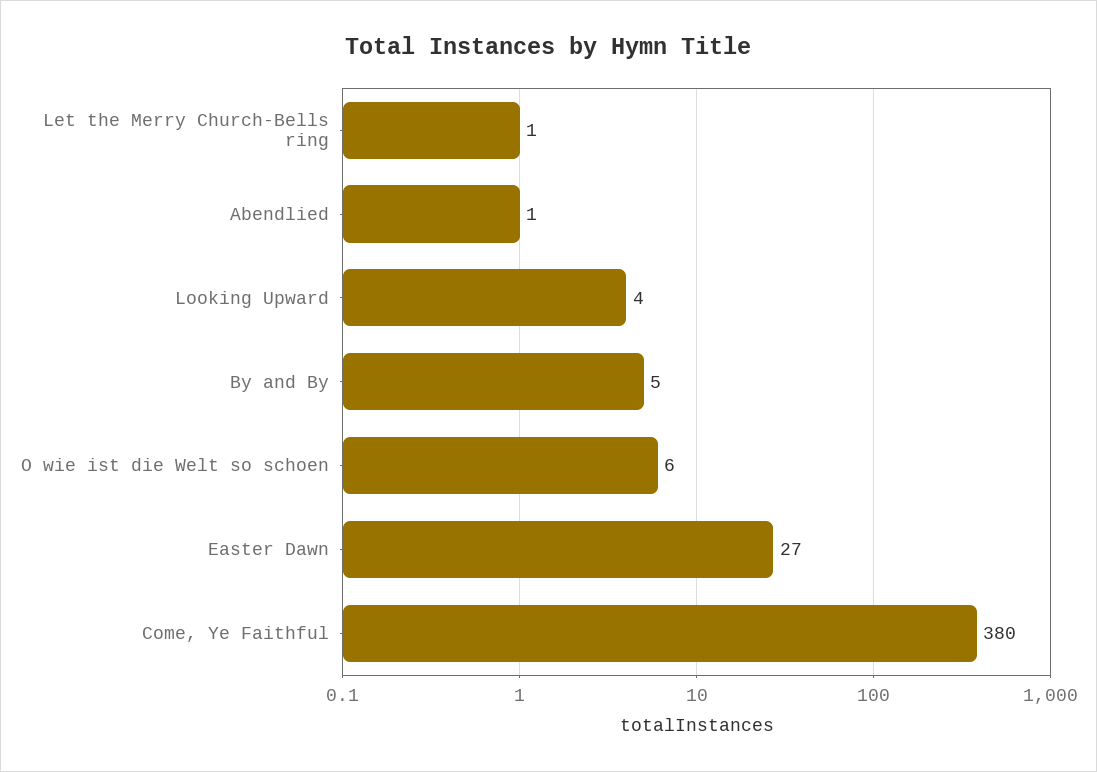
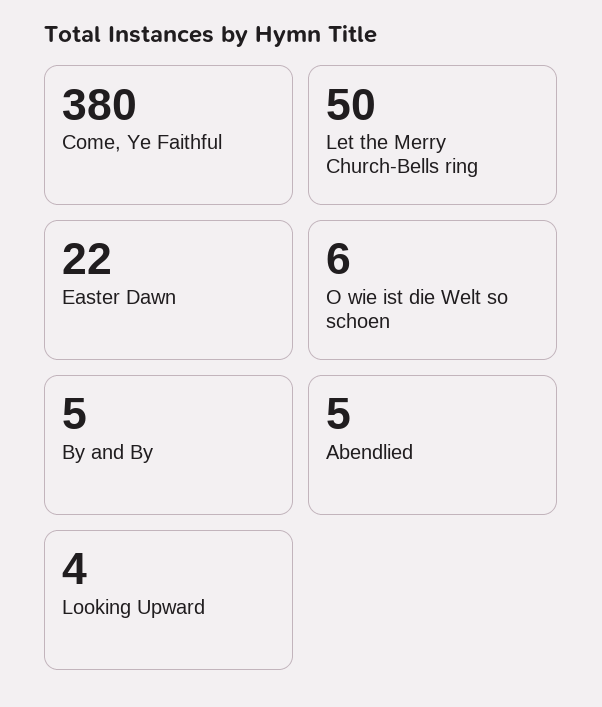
Let the Merry Church-Bells ring: 1 -> 50
Abendlied: 1 -> 5
Easter Dawn: 27 -> 22

